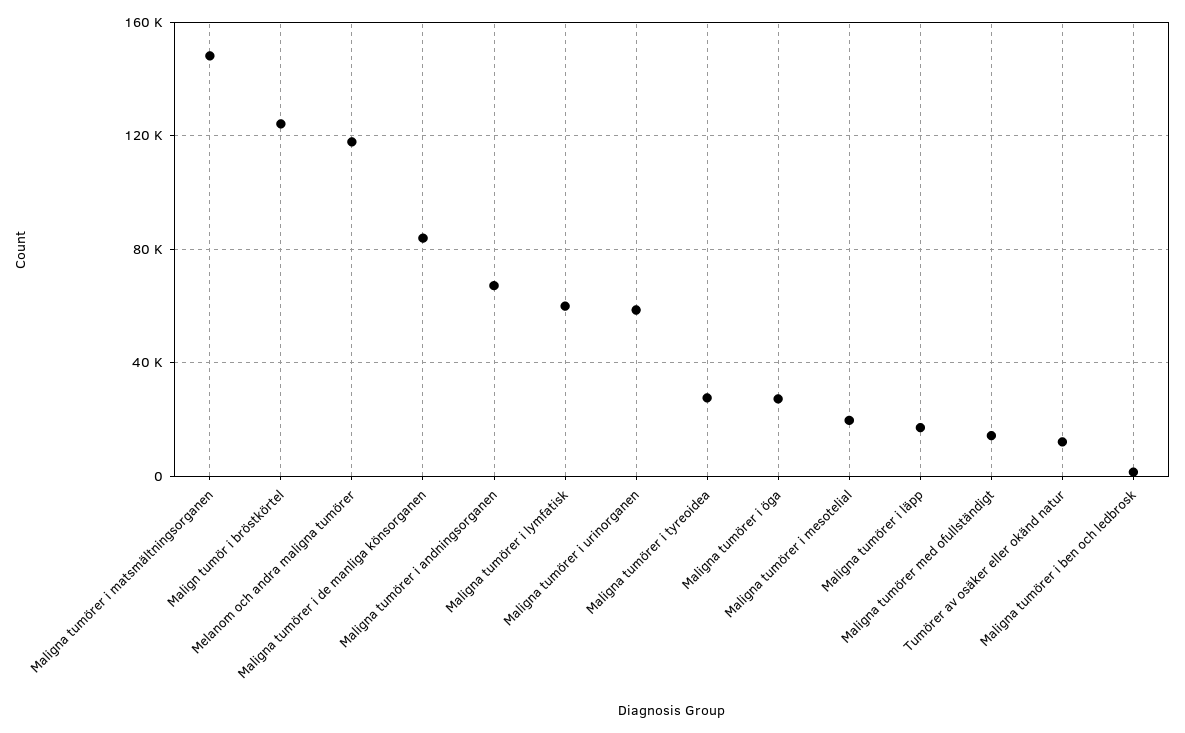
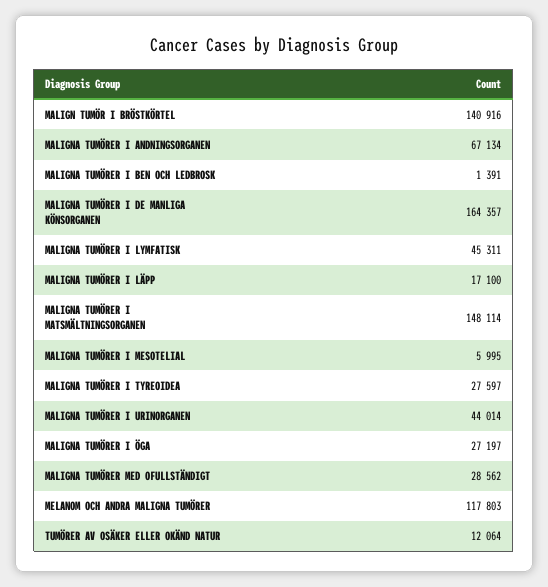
Malign tumör i bröstkörtel: 125000 -> 140916
Maligna tumörer i de manliga könsorganen: 85000 -> 164357
Maligna tumörer i lymfatisk: 60000 -> 45311
Maligna tumörer i urinorganen: 60000 -> 44014
Maligna tumörer i mesotelial: 20000 -> 5995
Maligna tumörer med ofullständigt: 15000 -> 28562

